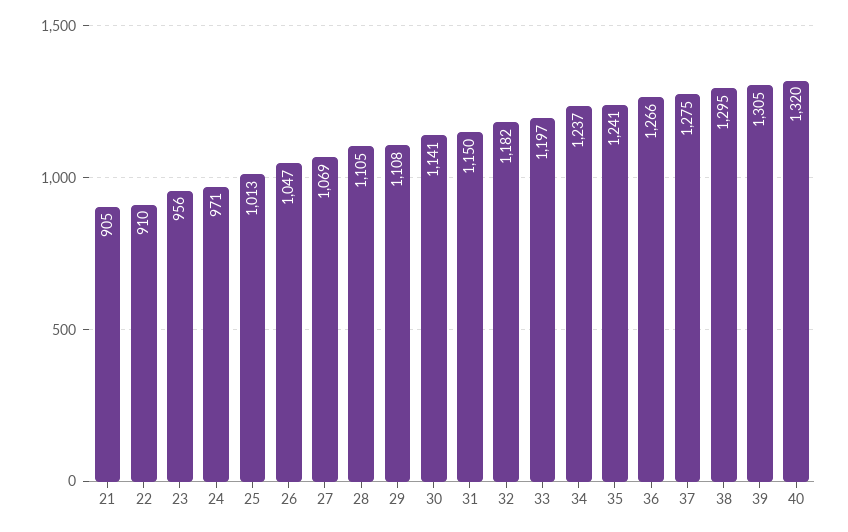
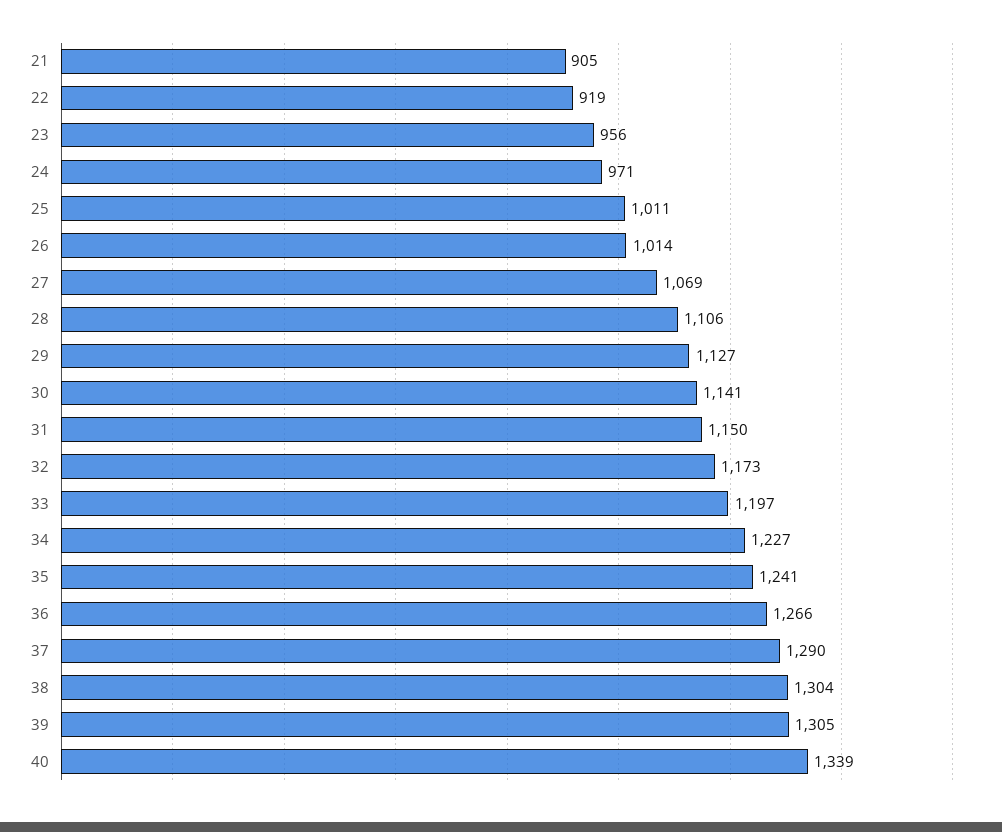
22: 910 -> 919
25: 1013 -> 1011
26: 1047 -> 1014
28: 1105 -> 1106
29: 1108 -> 1127
32: 1182 -> 1173
34: 1237 -> 1227
37: 1275 -> 1290
38: 1295 -> 1304
40: 1320 -> 1339

